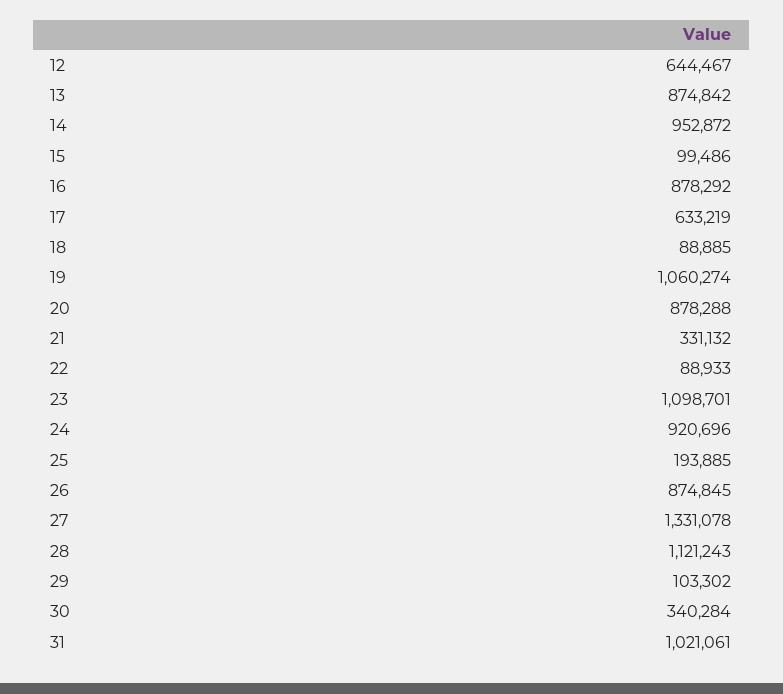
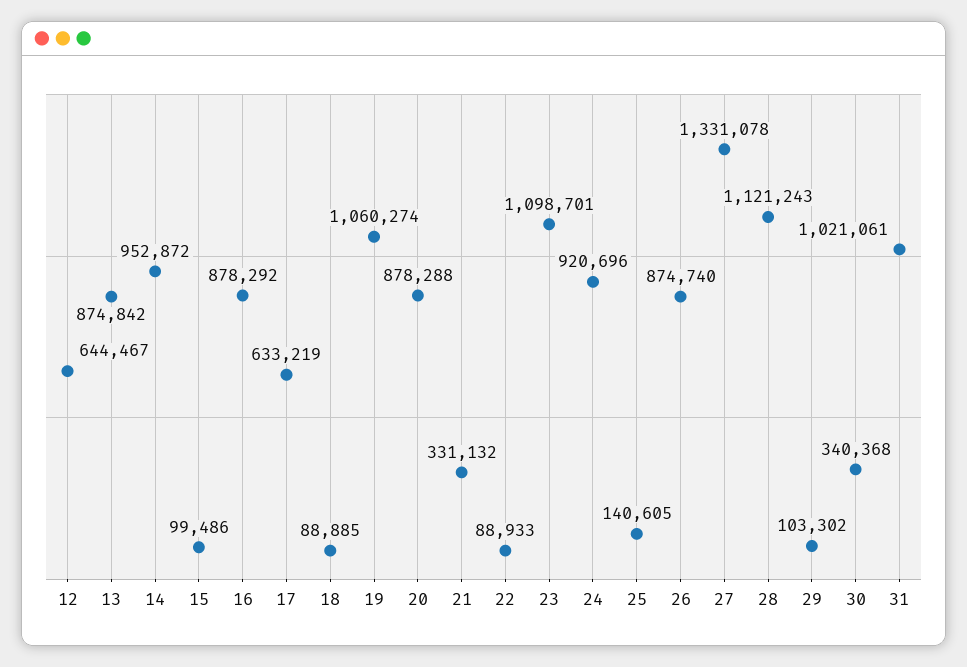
25: 193885 -> 140605
26: 874845 -> 874740
30: 340284 -> 340368

